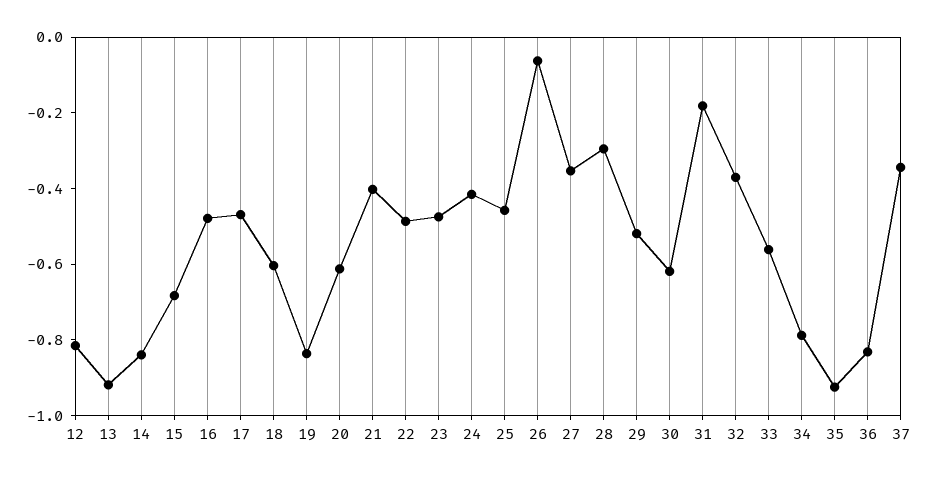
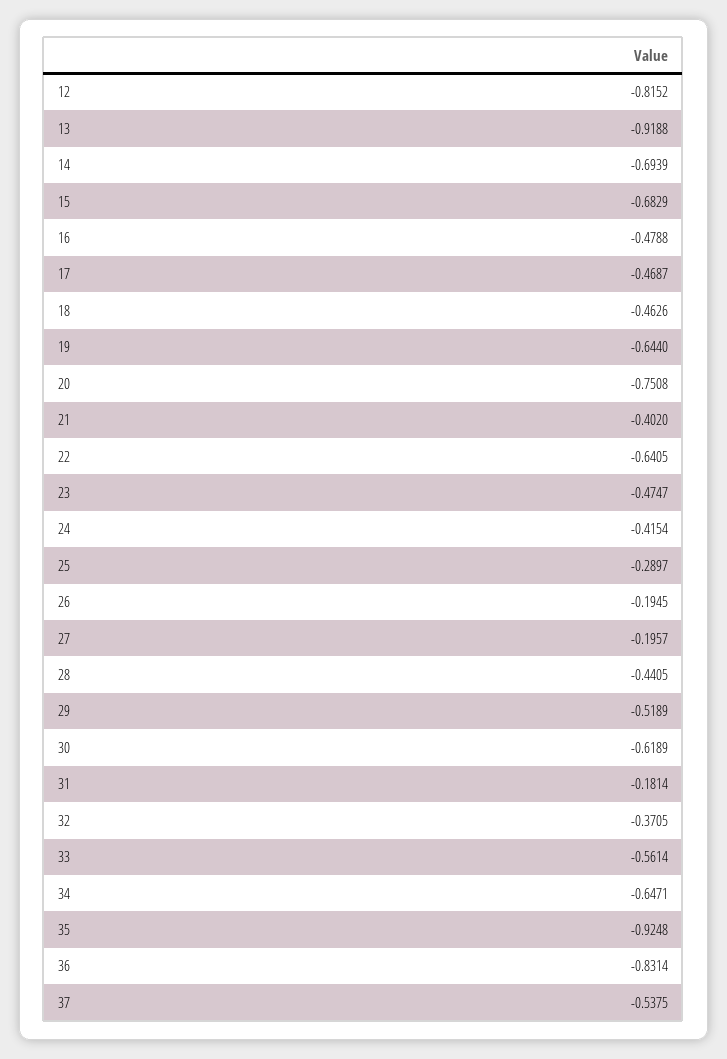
14: -0.85 -> -0.6939
18: -0.6 -> -0.4626
19: -0.85 -> -0.644
20: -0.6 -> -0.7508
22: -0.5 -> -0.6405
25: -0.45 -> -0.2897
26: -0.05 -> -0.1945
27: -0.35 -> -0.1957
28: -0.3 -> -0.4405
34: -0.8 -> -0.6471
37: -0.35 -> -0.5375

